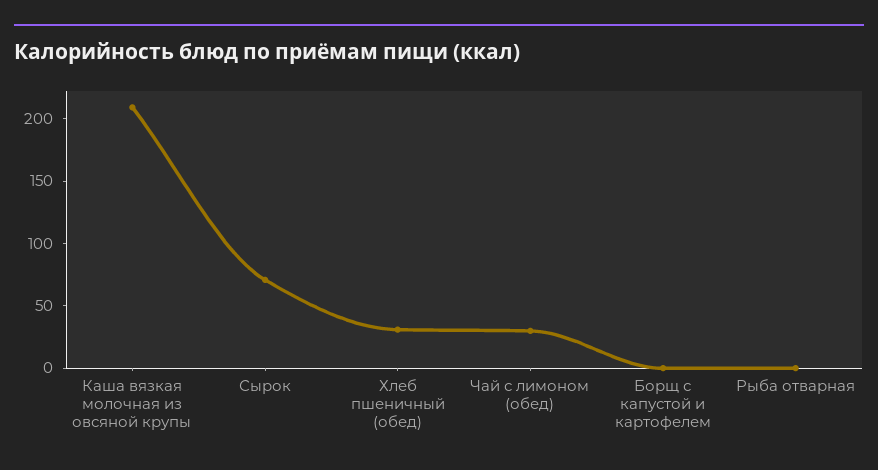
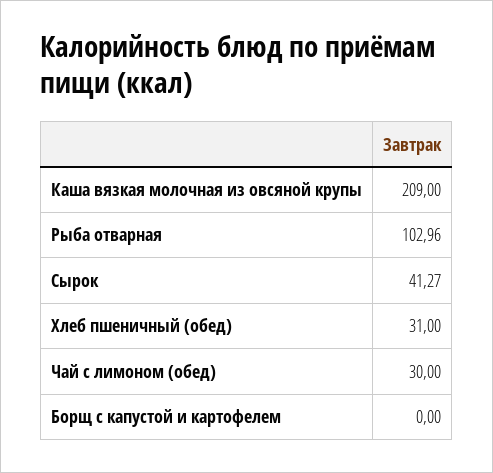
Сырок: 70 -> 41.27
Рыба отварная: 0 -> 102.96

